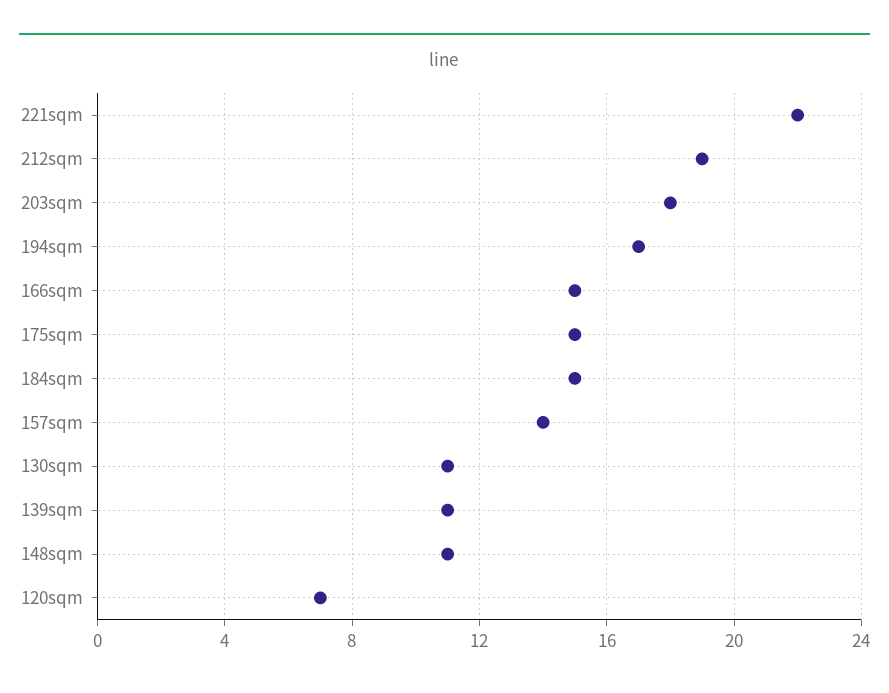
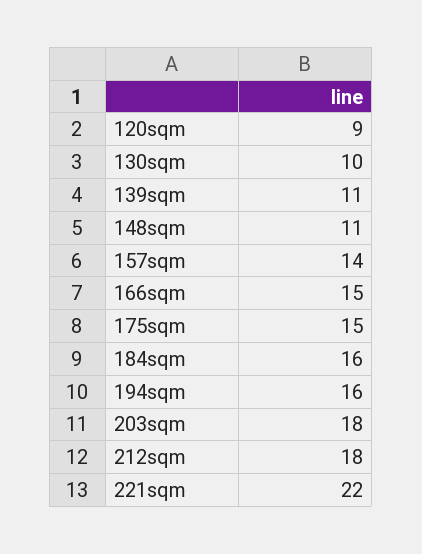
212sqm: 19 -> 18
194sqm: 17 -> 16
184sqm: 15 -> 16
130sqm: 11 -> 10
120sqm: 7 -> 9

